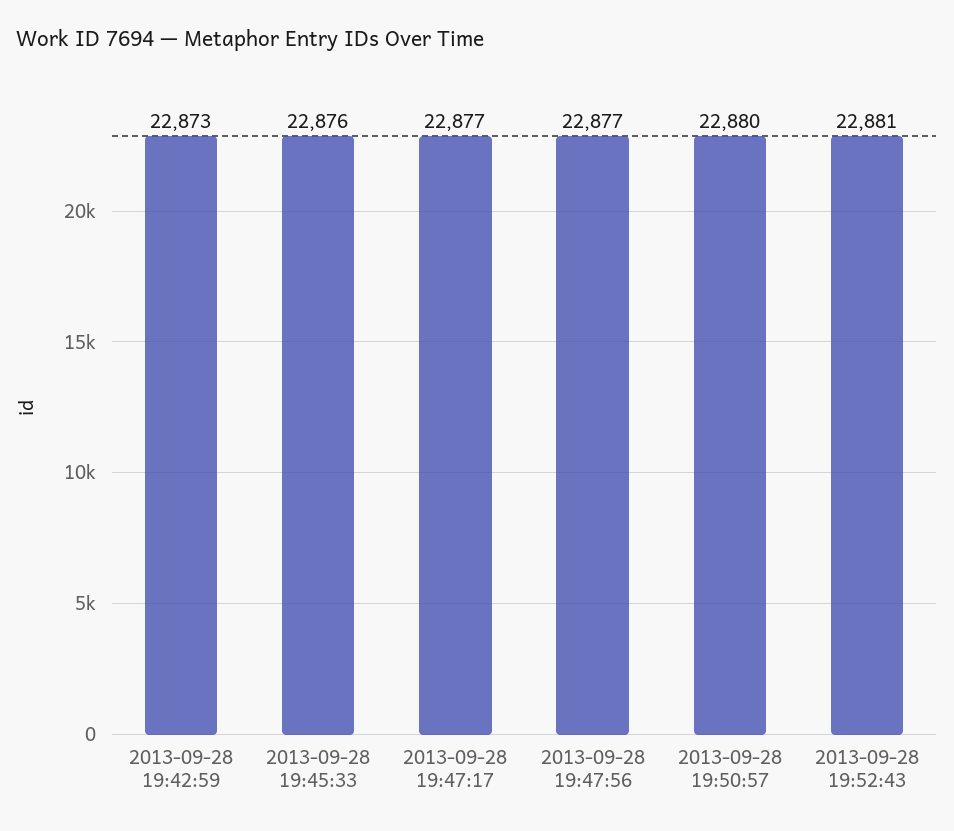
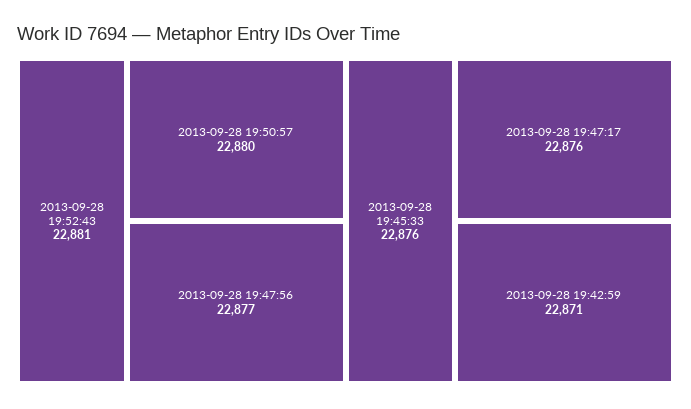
2013-09-28 19:42:59: 22873 -> 22871
2013-09-28 19:47:17: 22877 -> 22876

